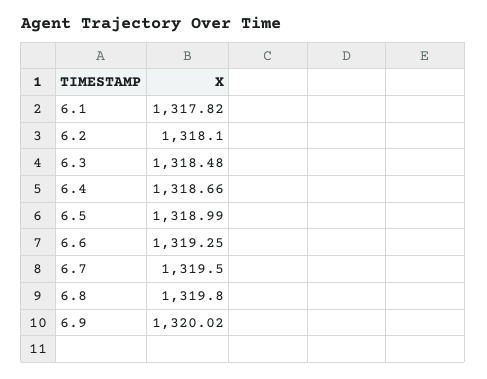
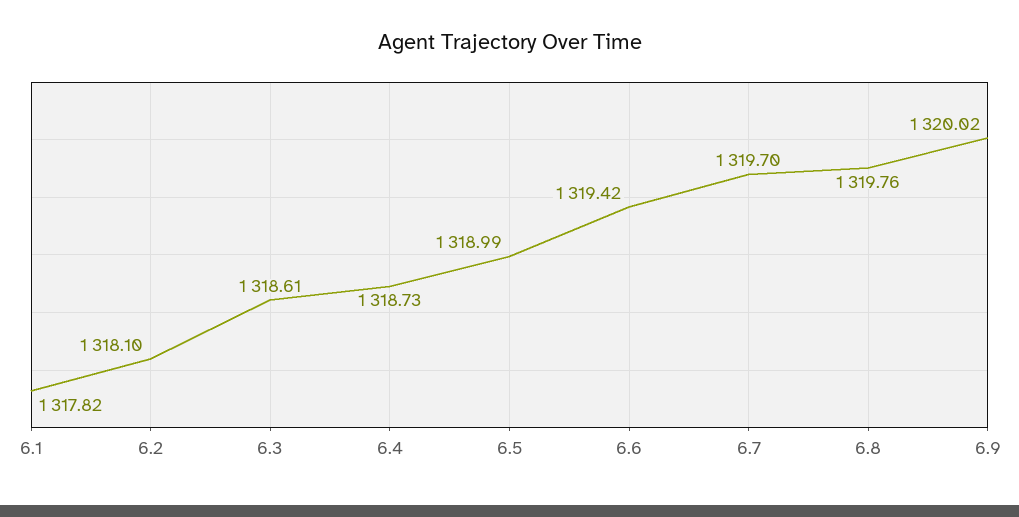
6.3: 1318.48 -> 1318.61
6.4: 1318.66 -> 1318.73
6.6: 1319.25 -> 1319.42
6.7: 1319.5 -> 1319.7
6.8: 1319.8 -> 1319.76

